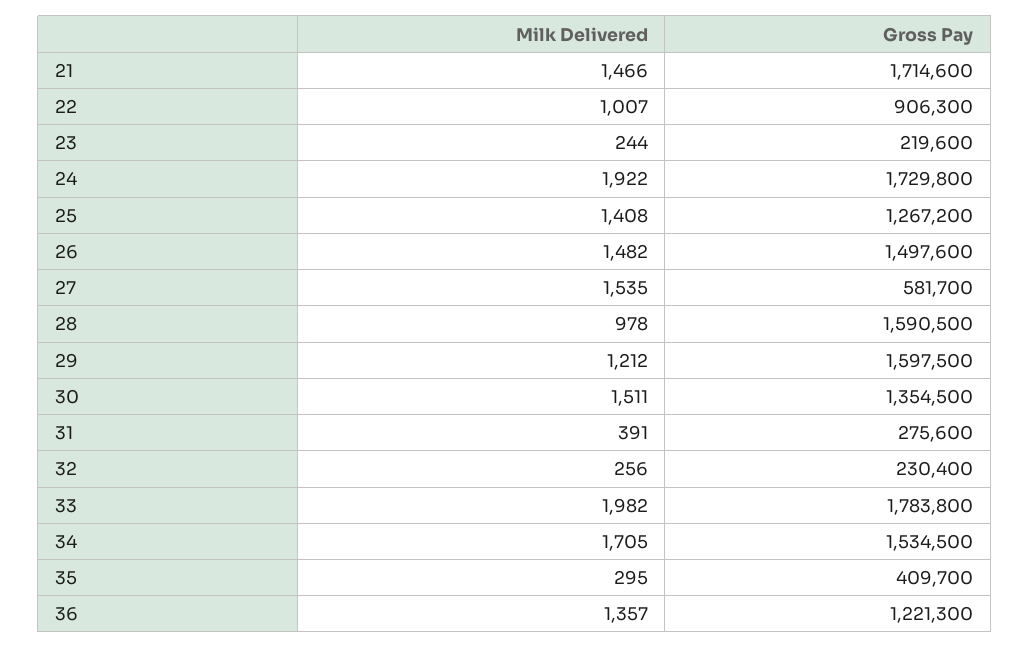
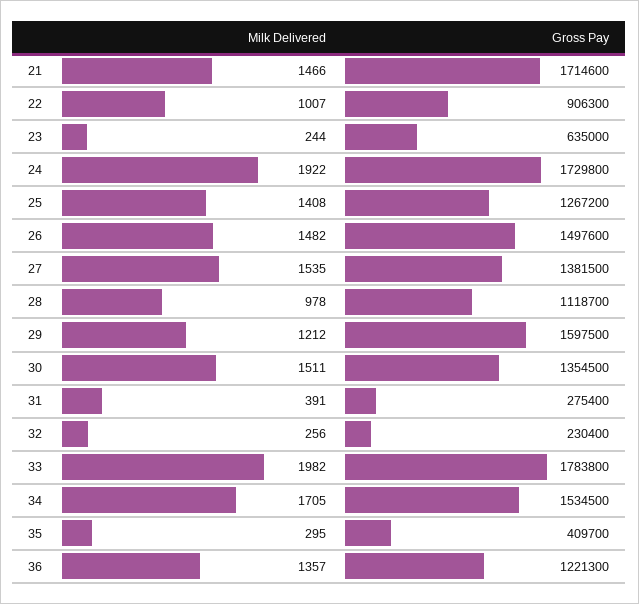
Gross Pay, 23: 219600 -> 635000
Gross Pay, 27: 581700 -> 1381500
Gross Pay, 28: 1590500 -> 1118700
Gross Pay, 31: 275600 -> 275400

